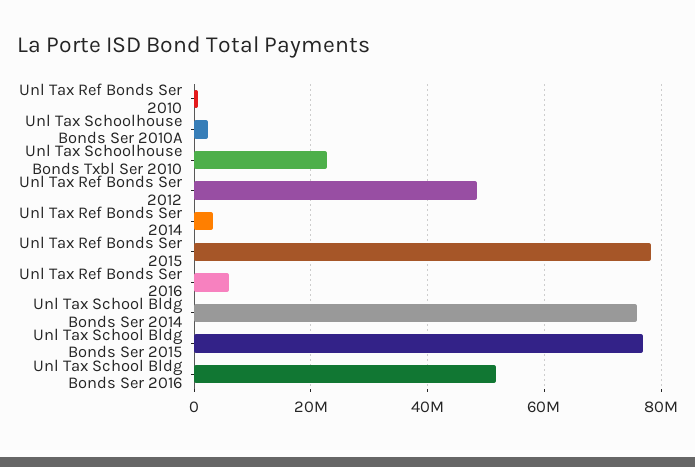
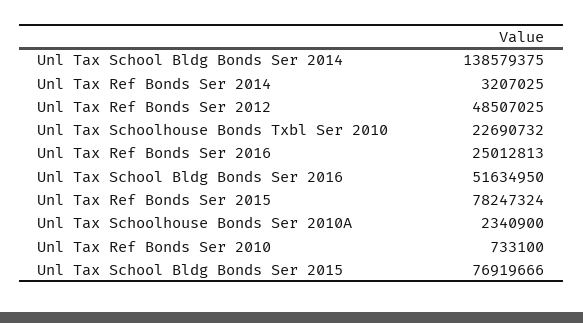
Unl Tax Ref Bonds Ser 2016: 6000000 -> 25012813
Unl Tax School Bldg Bonds Ser 2014: 76000000 -> 138579375

